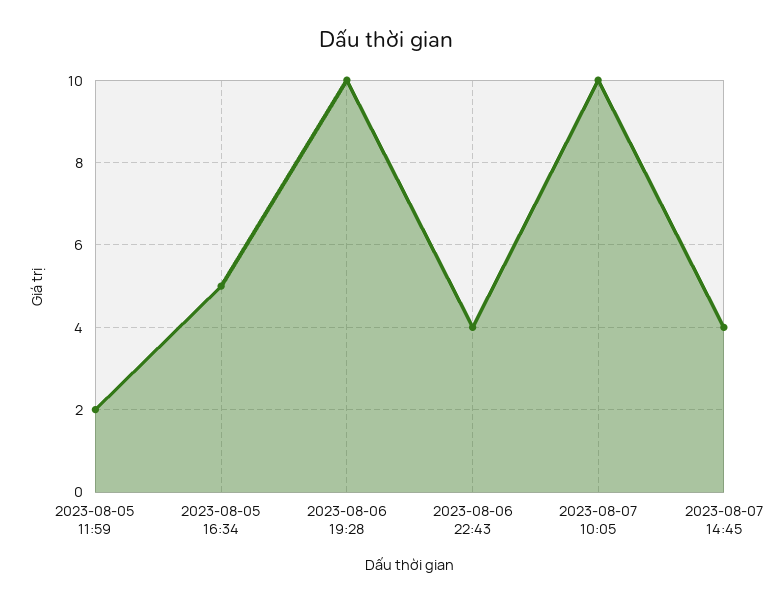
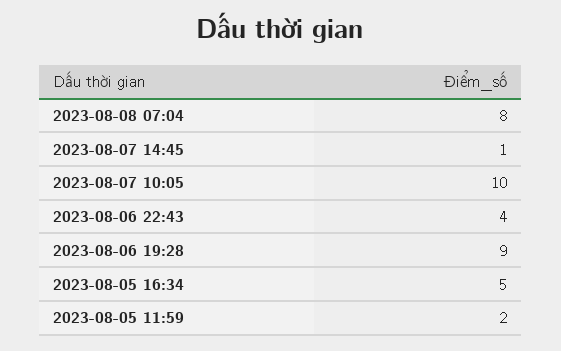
2023-08-06 19:28: 10 -> 9
2023-08-07 14:45: 4 -> 1
2023-08-08 07:04: none -> 8

